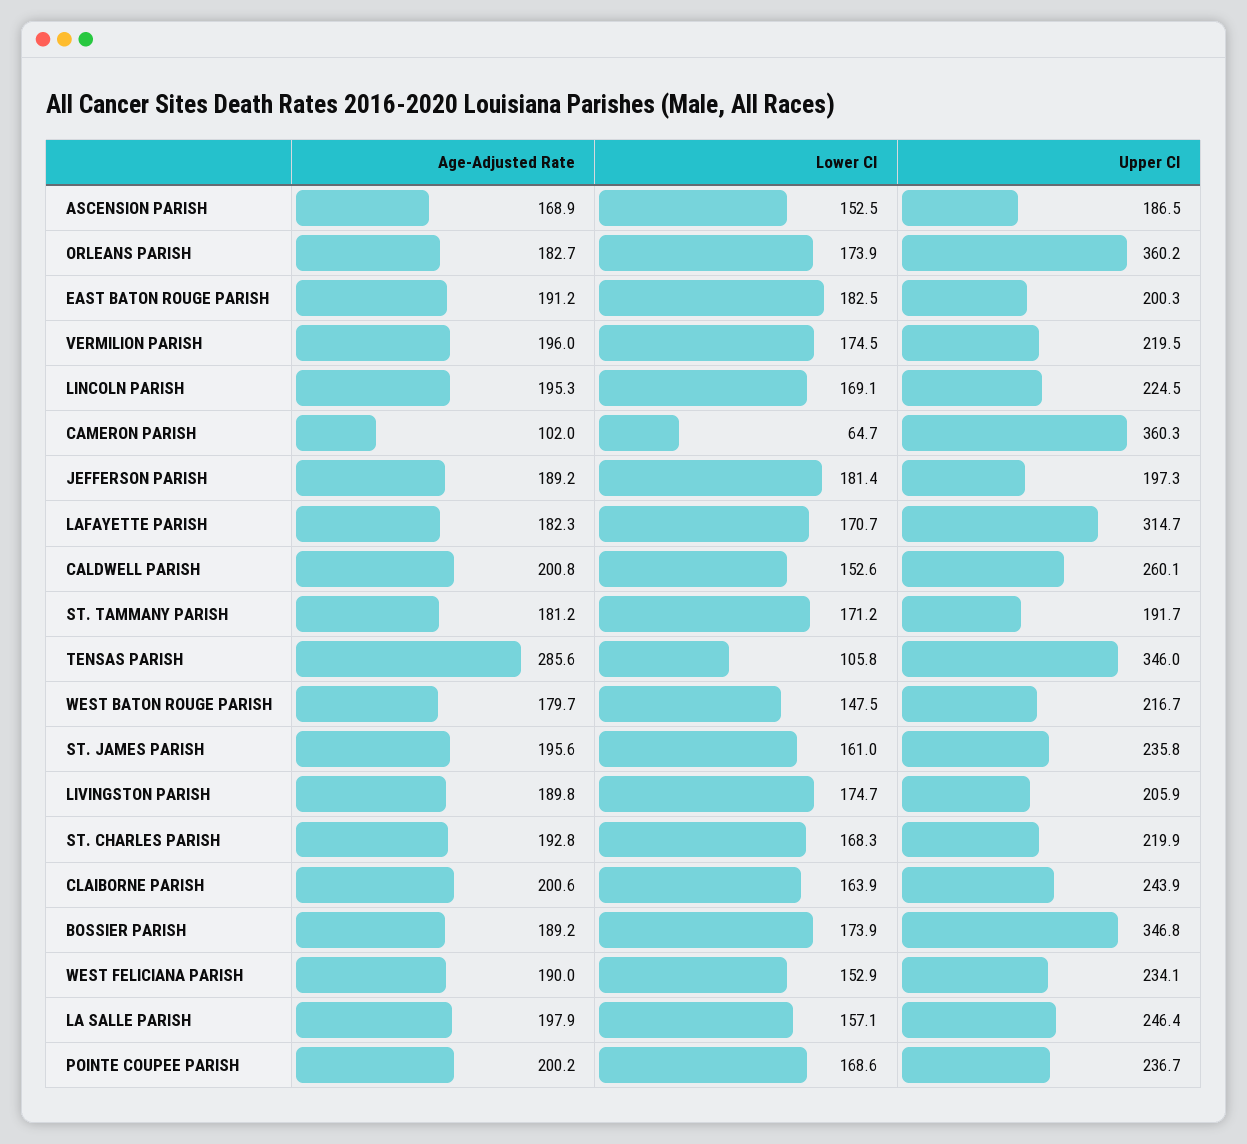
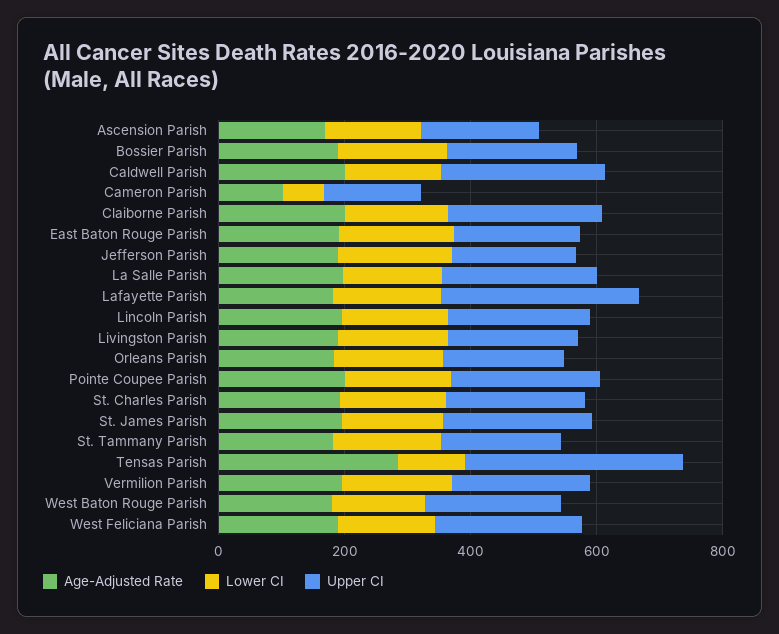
Upper CI, ORLEANS PARISH: 360.2 -> 200
Upper CI, CAMERON PARISH: 360.3 -> 150
Upper CI, BOSSIER PARISH: 346.8 -> 200

